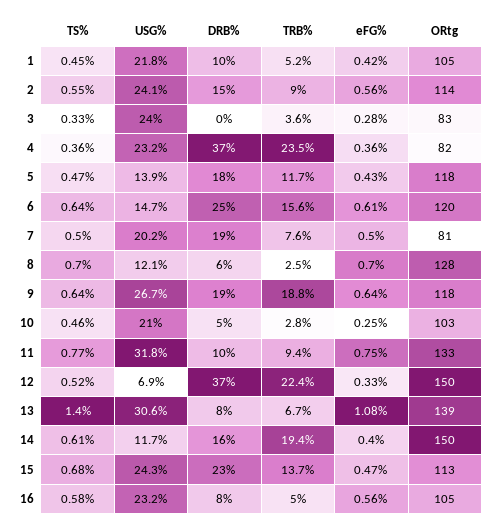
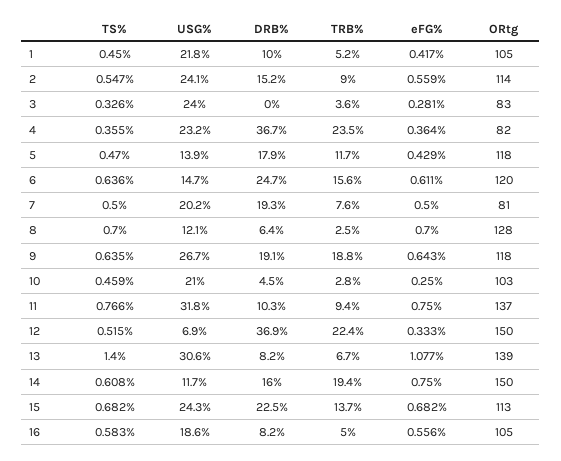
ORtg, 11: 133 -> 137
eFG%, 14: 0.4 -> 0.75
eFG%, 15: 0.47 -> 0.682
USG%, 16: 23.2 -> 18.6

